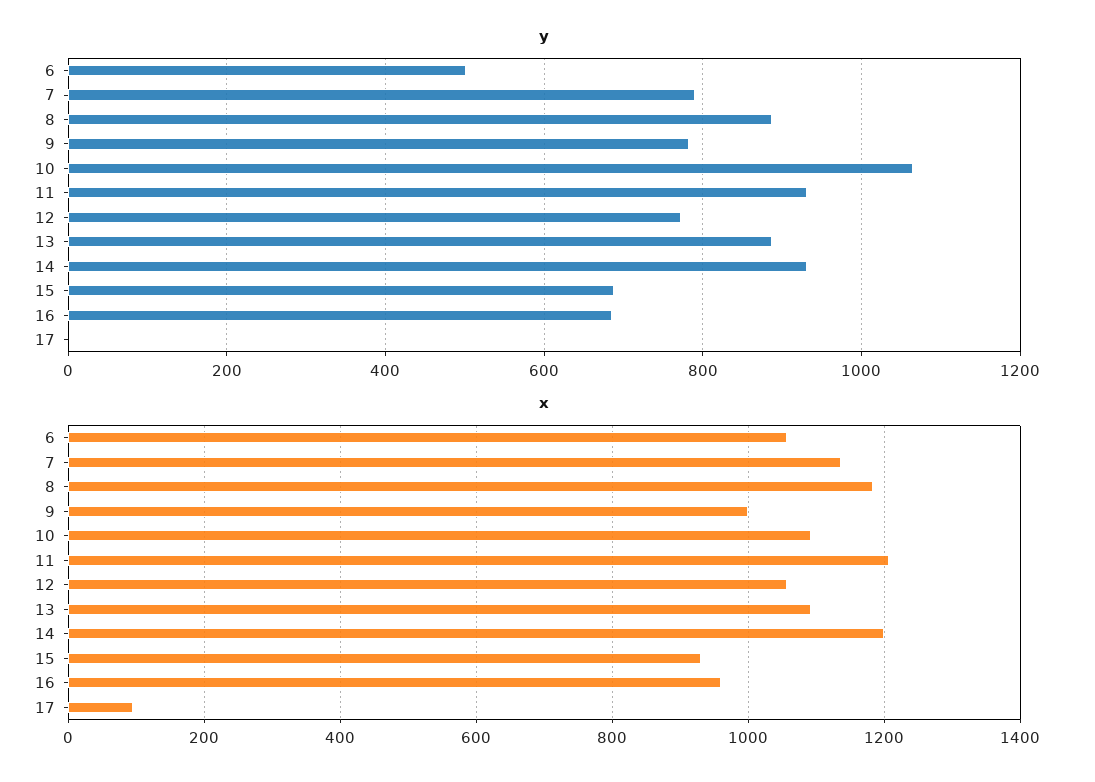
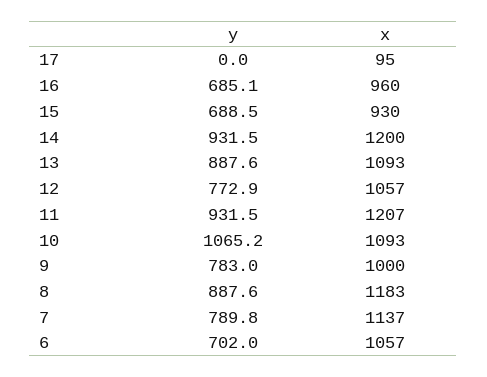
y, 6: 500 -> 702

